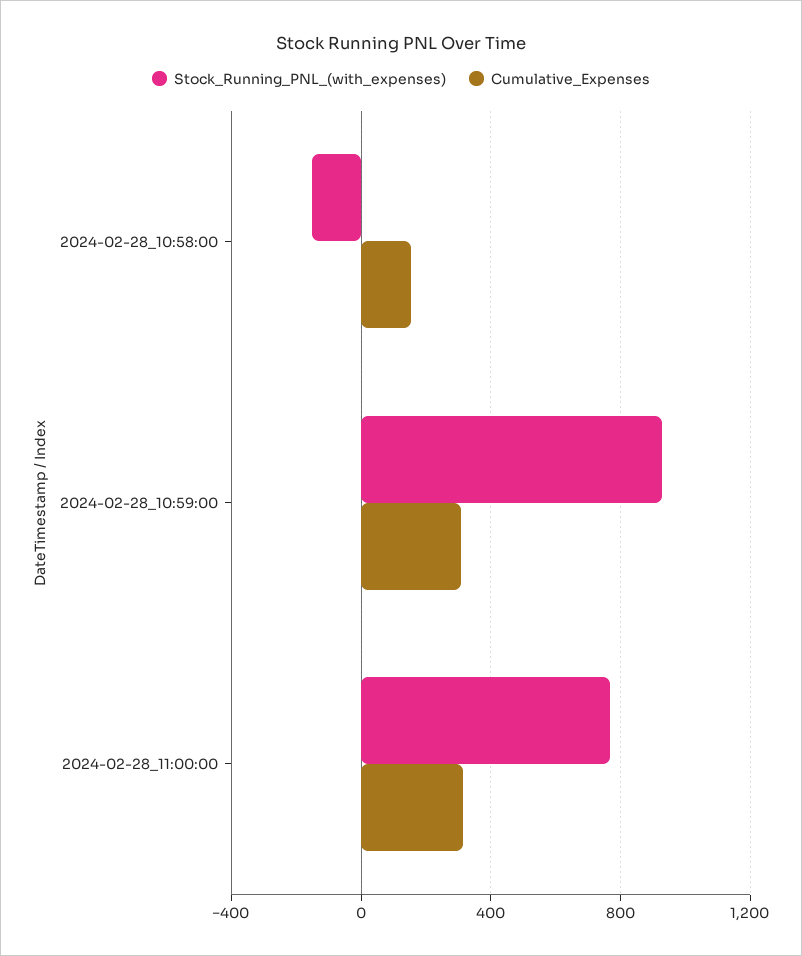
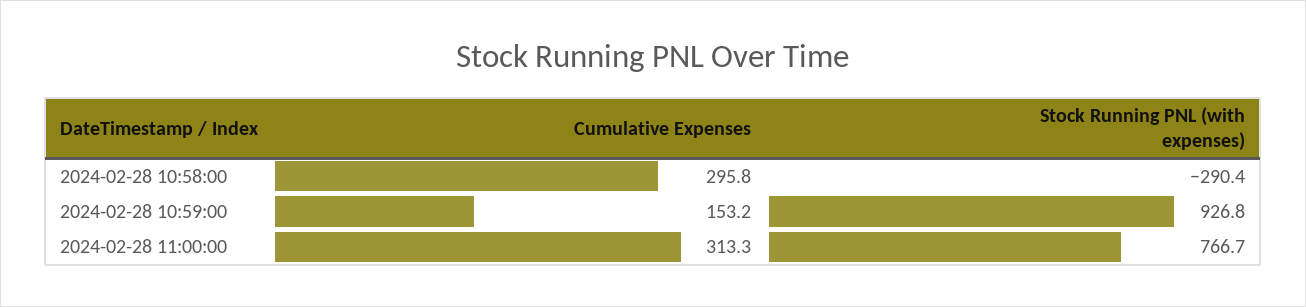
Stock_Running_PNL_(with_expenses), 2024-02-28_10:58:00: -150 -> -290.4
Cumulative_Expenses, 2024-02-28_10:58:00: 150 -> 295.8
Cumulative_Expenses, 2024-02-28_10:59:00: 300 -> 153.2

